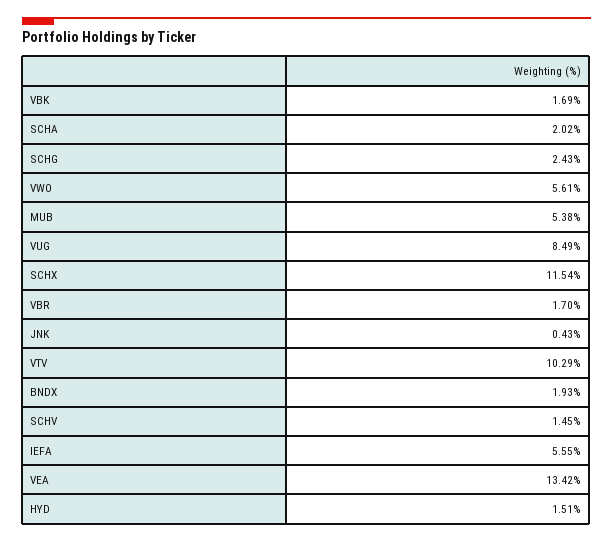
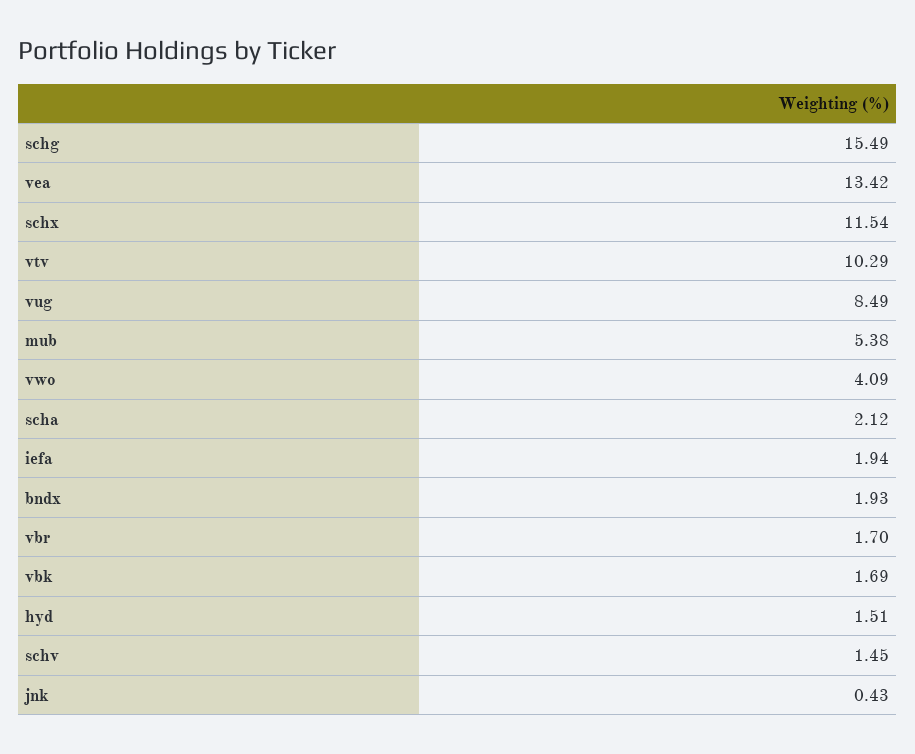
SCHA: 2.02 -> 2.12
SCHG: 2.43 -> 15.49
VWO: 5.61 -> 4.09
IEFA: 5.55 -> 1.94

